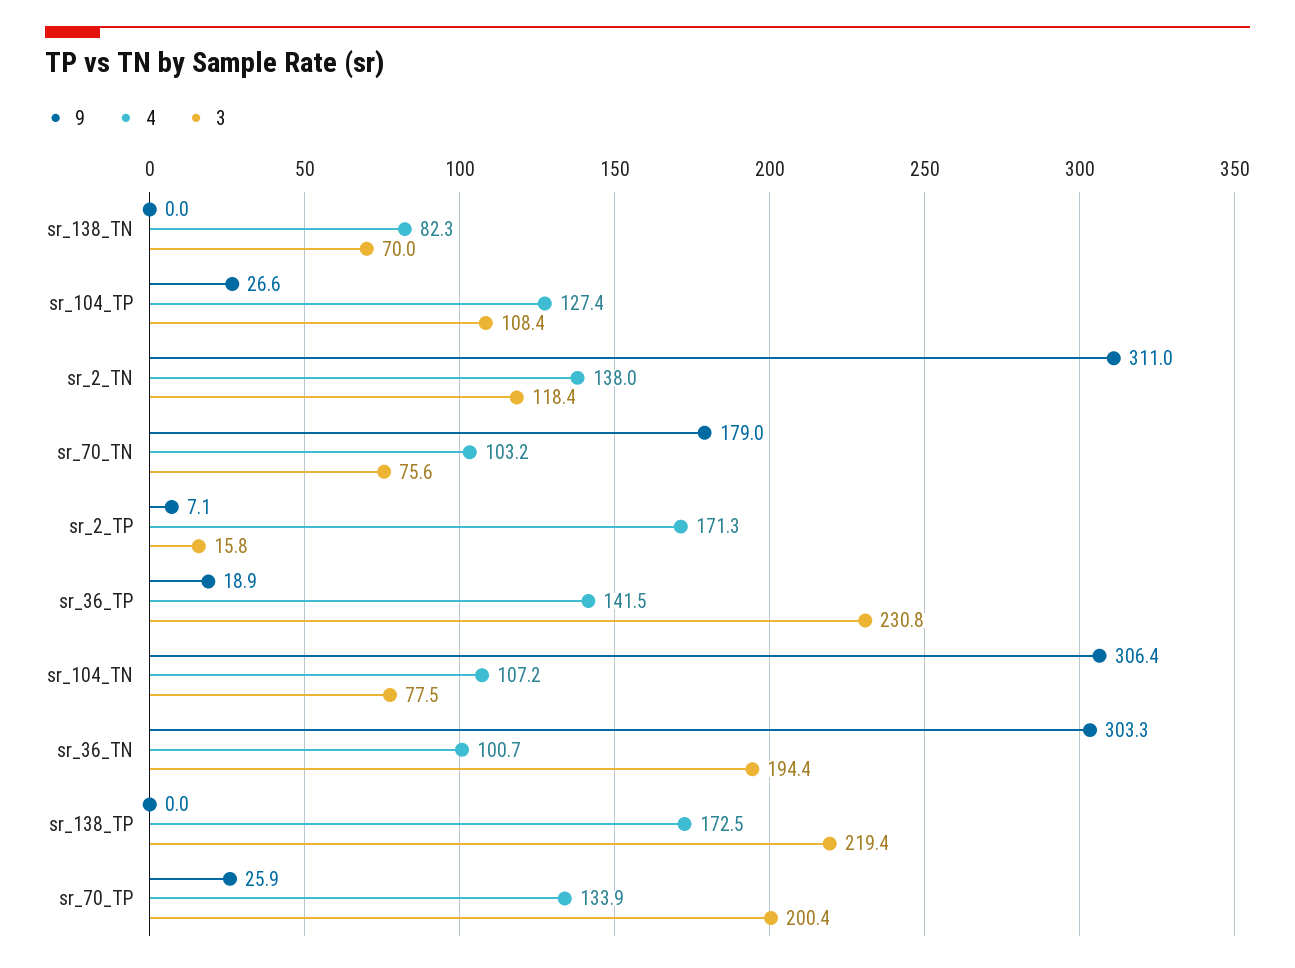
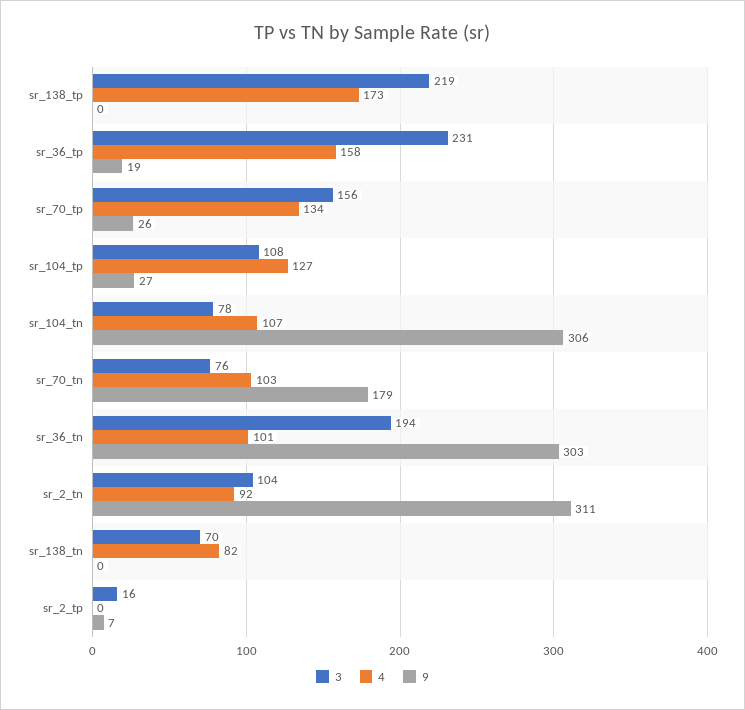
4, sr_2_TN: 138 -> 92
3, sr_2_TN: 118.4 -> 104
4, sr_2_TP: 171.3 -> 0
4, sr_36_TP: 141.5 -> 158
3, sr_70_TP: 200.4 -> 156

